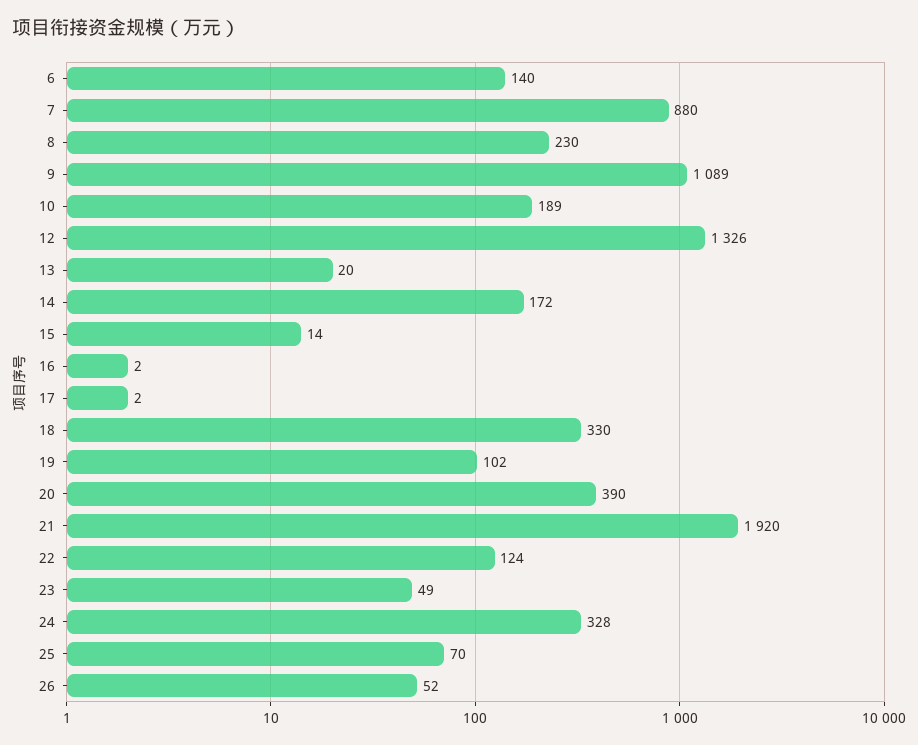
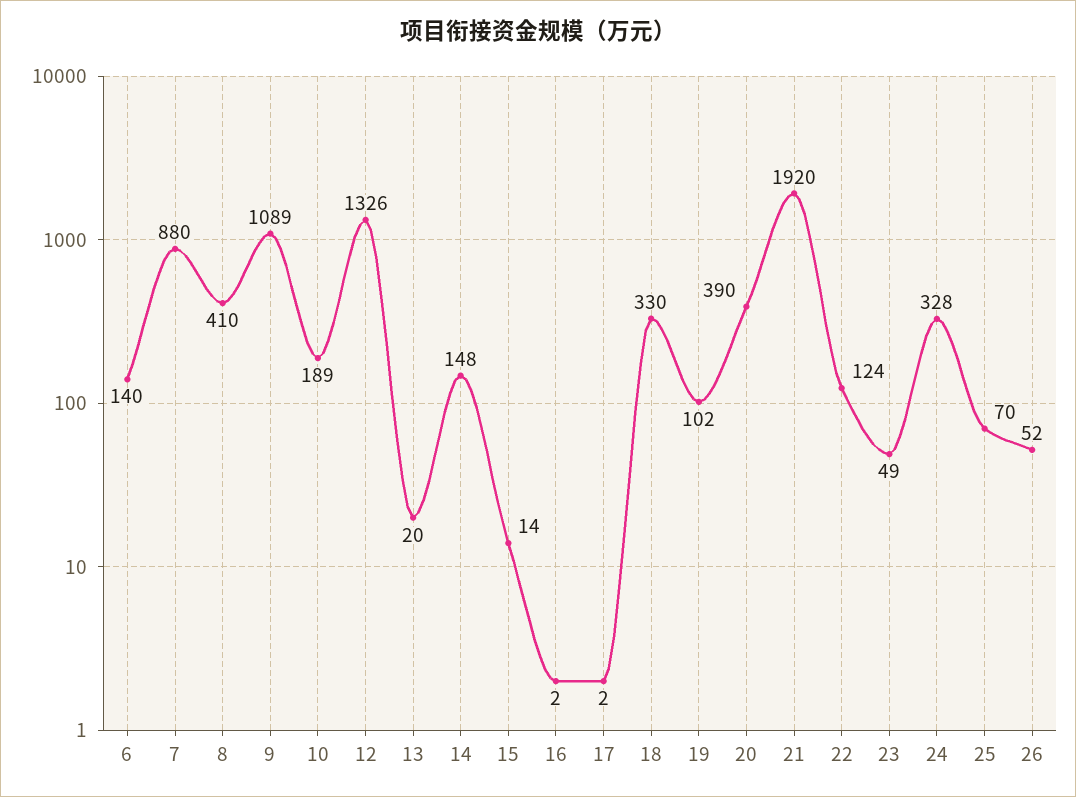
8: 230 -> 410
14: 172 -> 148

